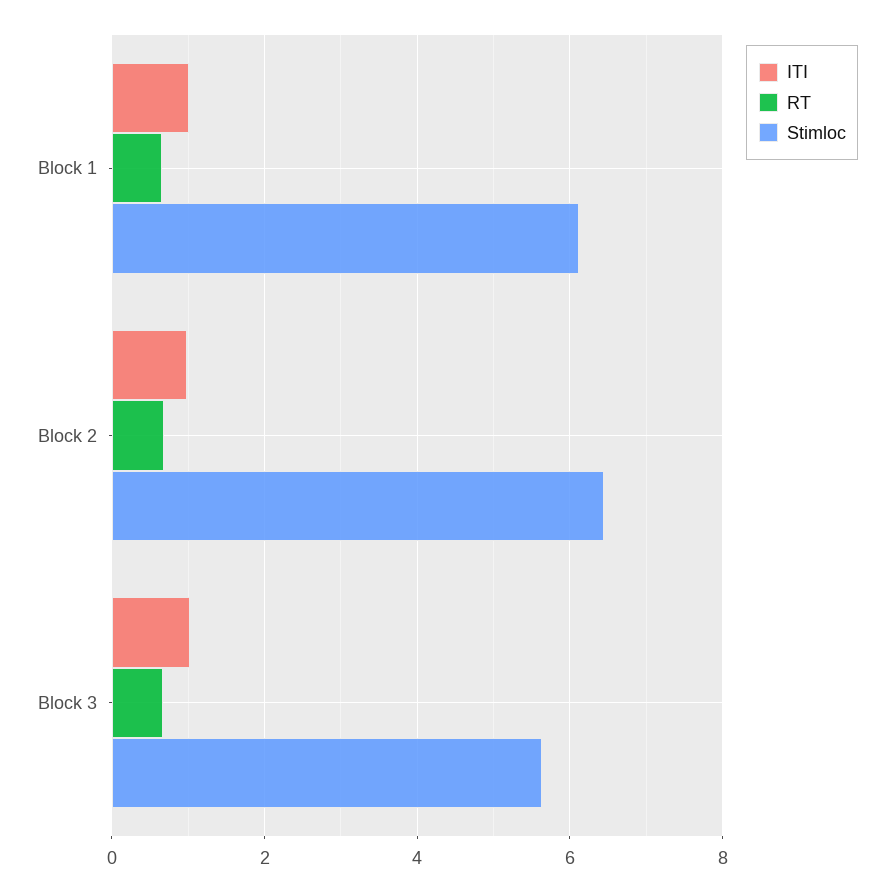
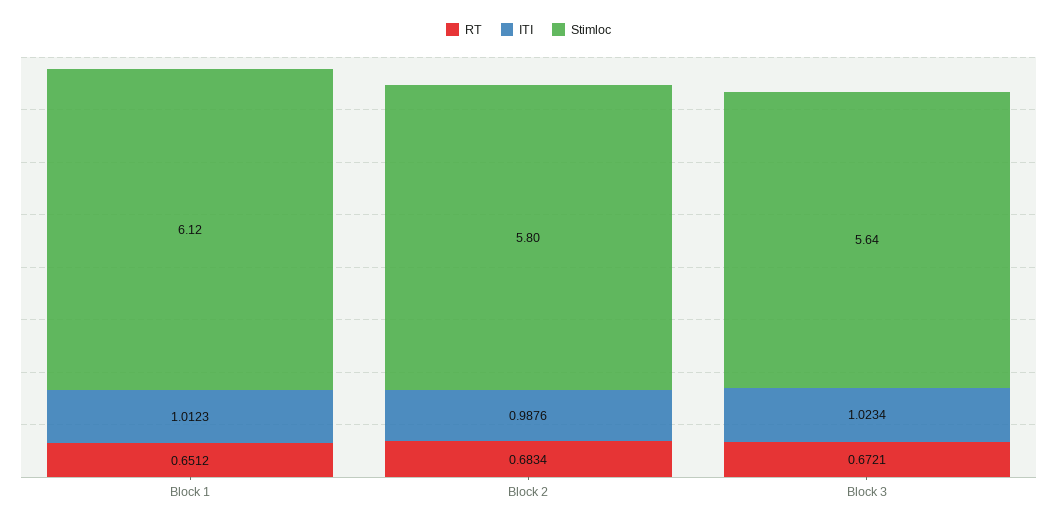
Stimloc, Block 2: 6.4 -> 5.8

